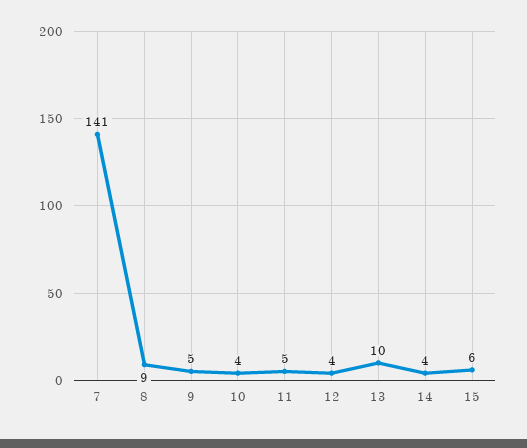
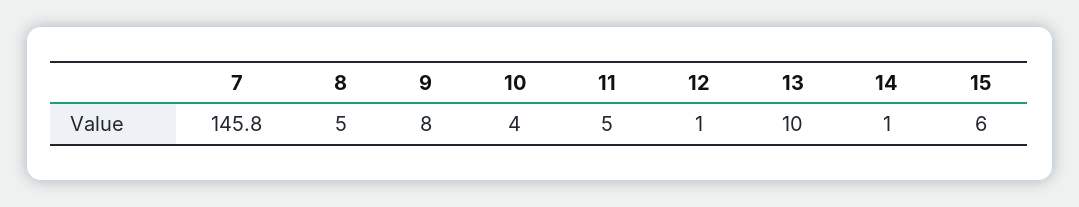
7: 141 -> 145.8
8: 9 -> 5
9: 5 -> 8
12: 4 -> 1
14: 4 -> 1

